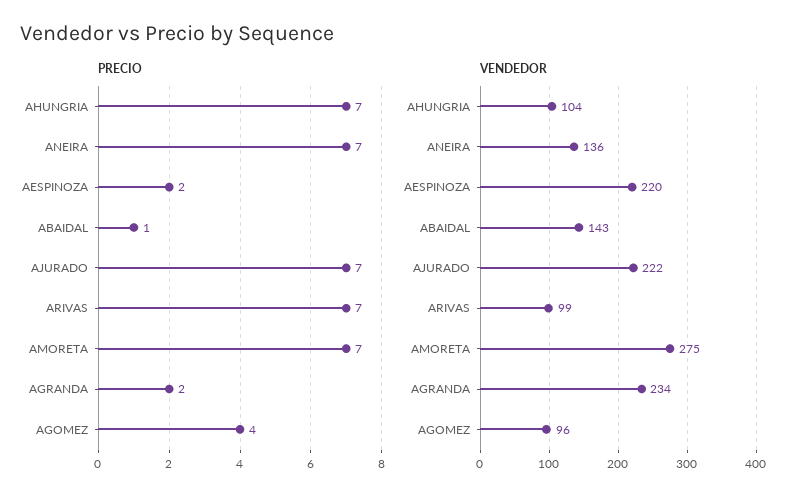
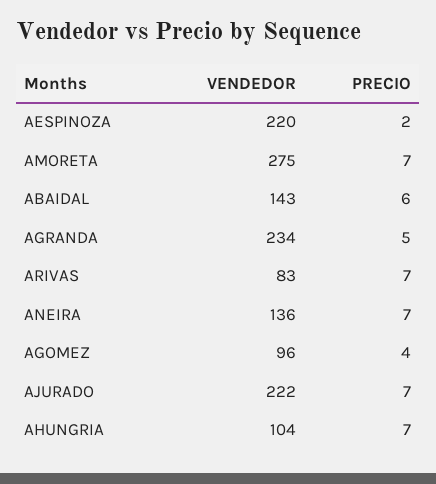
PRECIO, ABAIDAL: 1 -> 6
PRECIO, AGRANDA: 2 -> 5
VENDEDOR, ARIVAS: 99 -> 83

